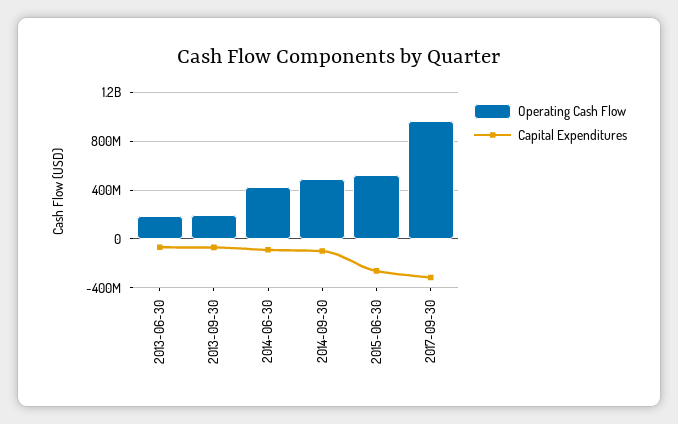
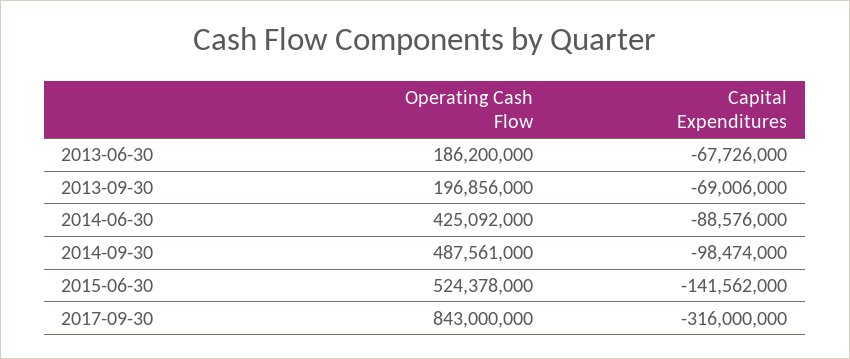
Capital Expenditures, 2015-06-30: -250000000 -> -141562000
Operating Cash Flow, 2017-09-30: 950000000 -> 843000000

